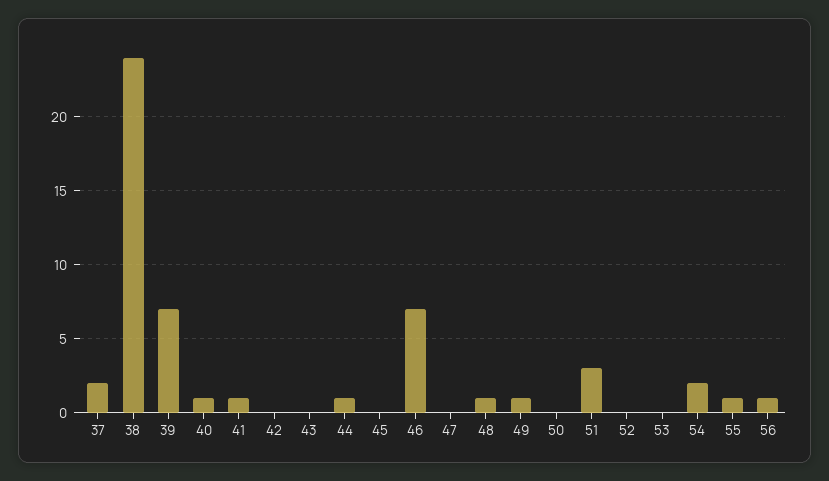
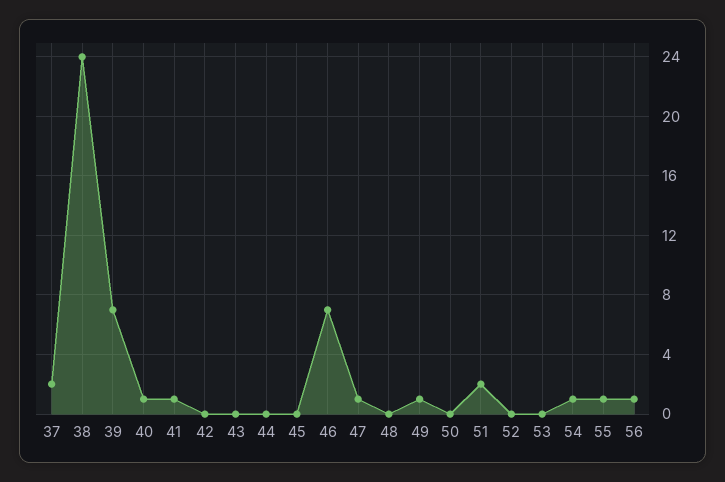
44: 1 -> 0
47: 0 -> 1
48: 1 -> 0
51: 3 -> 2
54: 2 -> 1

